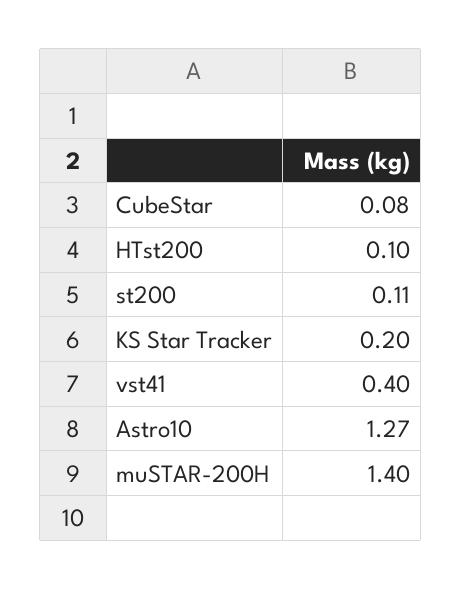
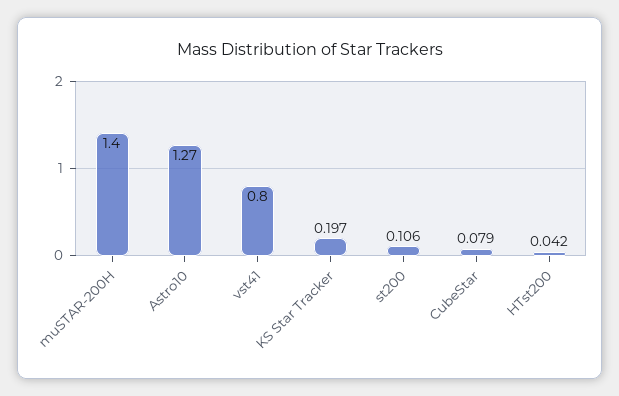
HTst200: 0.1 -> 0.042
vst41: 0.4 -> 0.8

